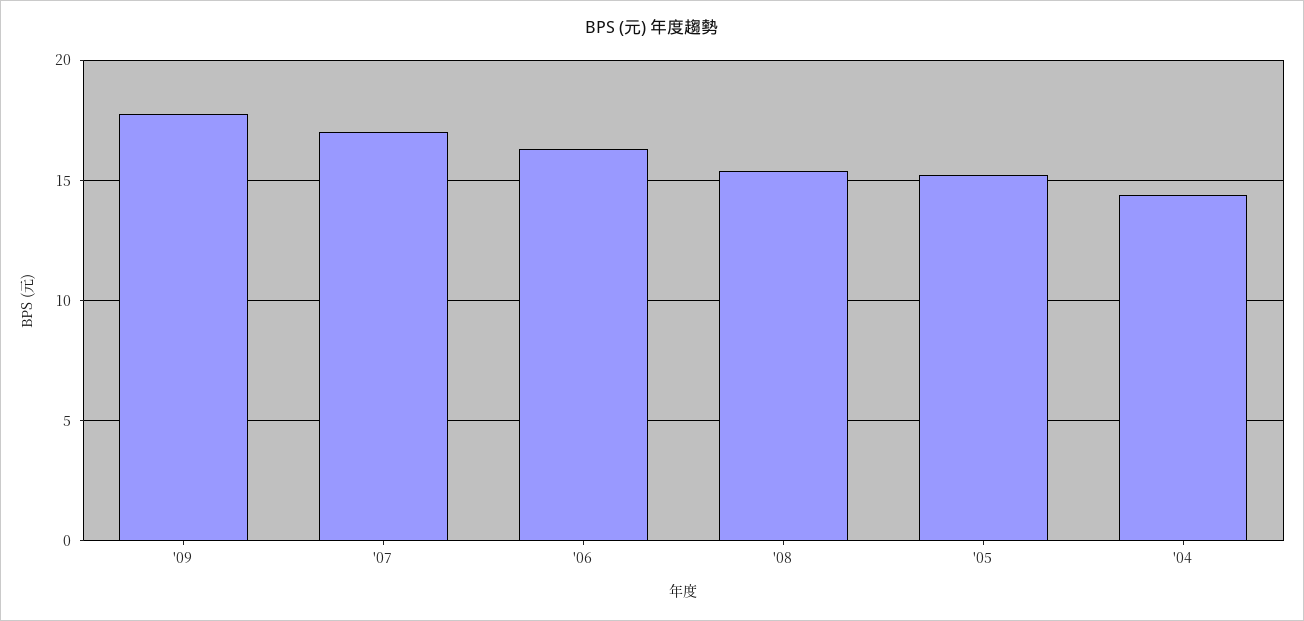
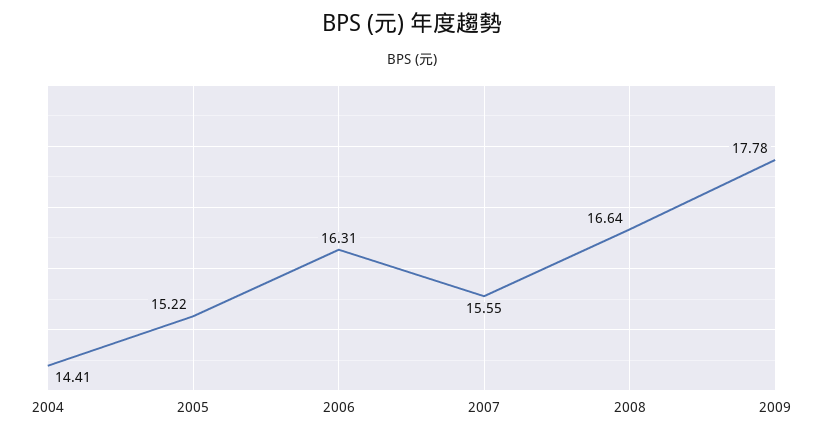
'07: 17 -> 15.55
'08: 15.5 -> 16.64

